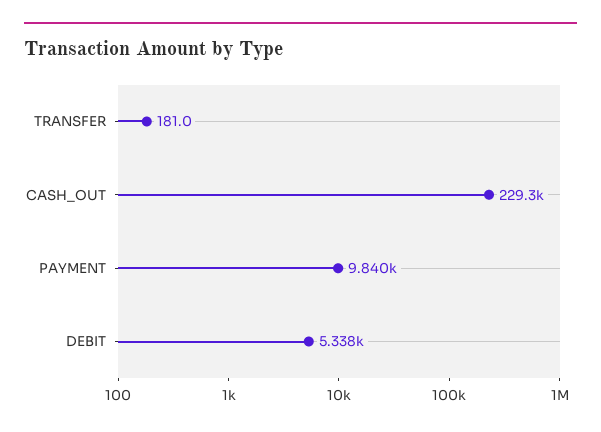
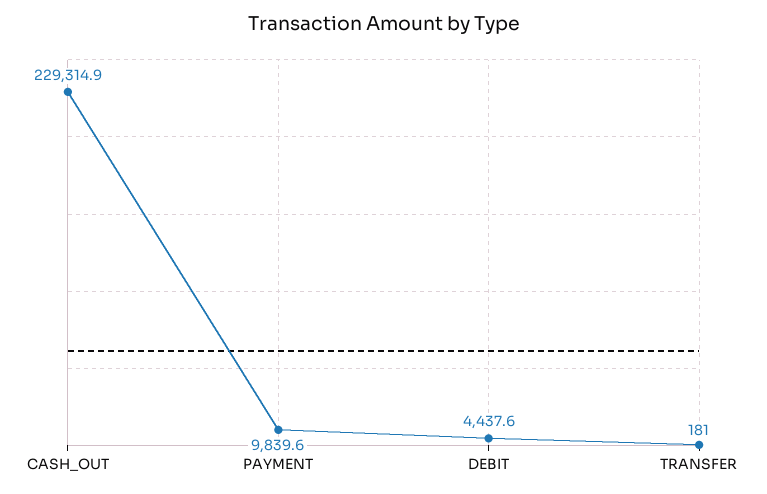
DEBIT: 5338 -> 4437.6

